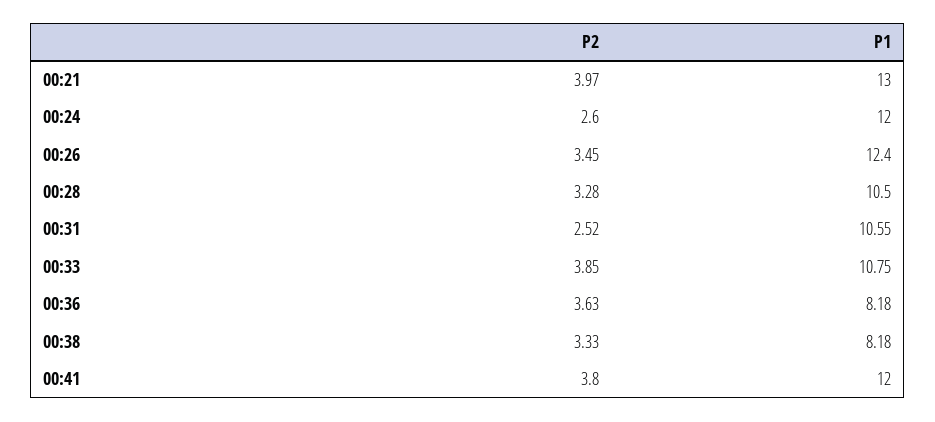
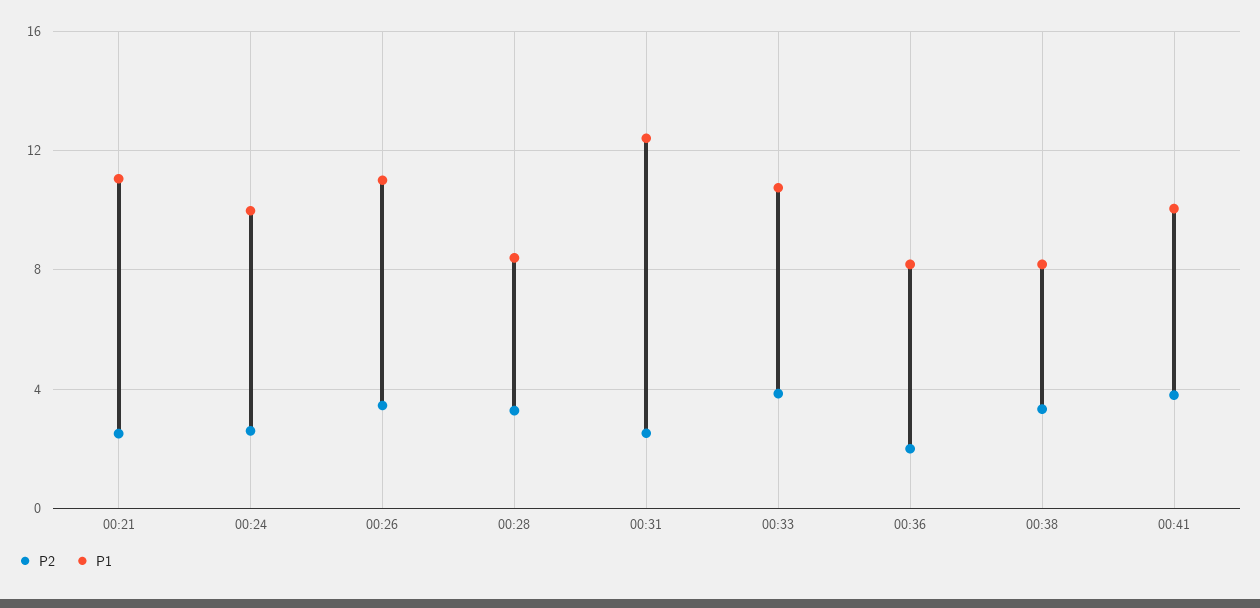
P2, 00:21: 3.97 -> 2.5
P1, 00:21: 13 -> 11
P1, 00:24: 12 -> 10
P1, 00:26: 12.4 -> 11
P1, 00:28: 10.5 -> 8.5
P1, 00:31: 10.55 -> 12.5
P2, 00:36: 3.63 -> 2
P1, 00:41: 12 -> 10

